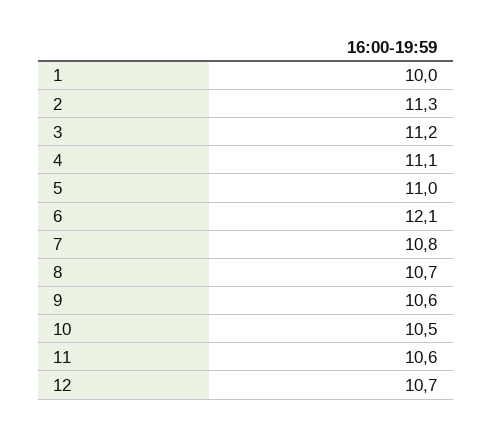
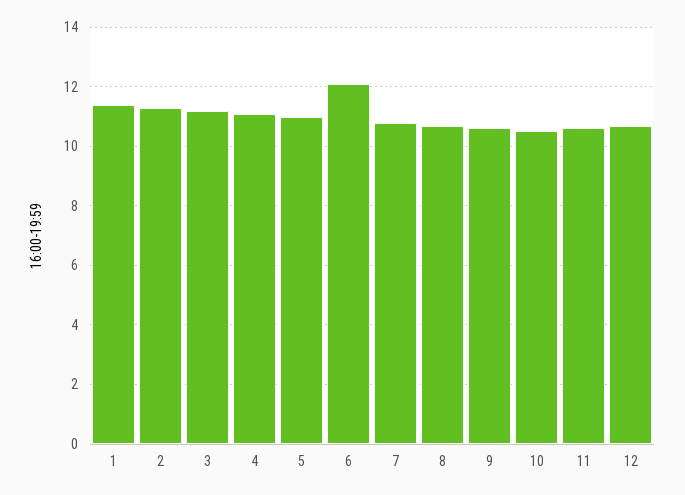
1: 10 -> 11.5

